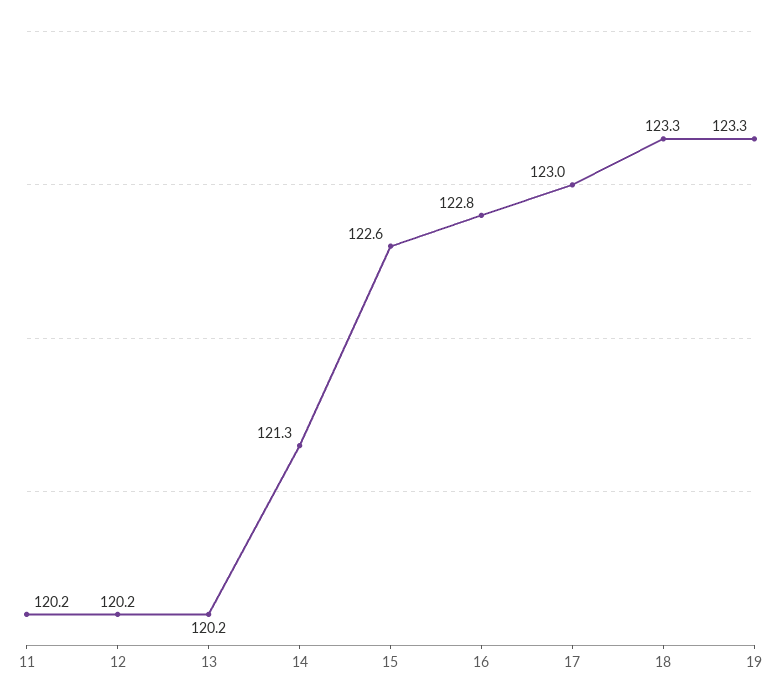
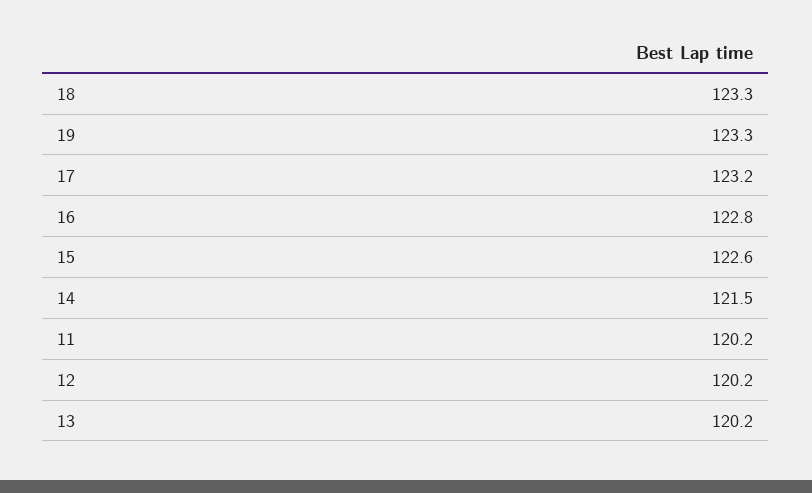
14: 121.3 -> 121.5
17: 123 -> 123.2

